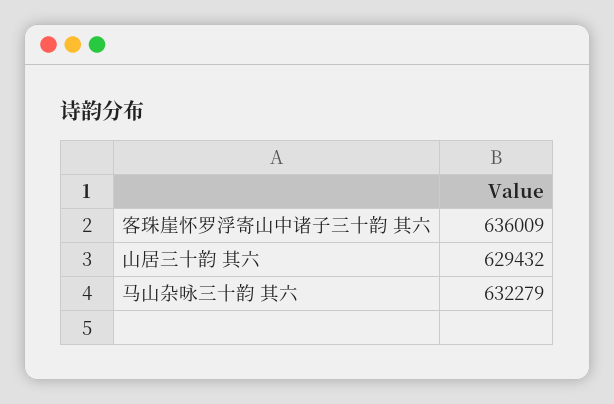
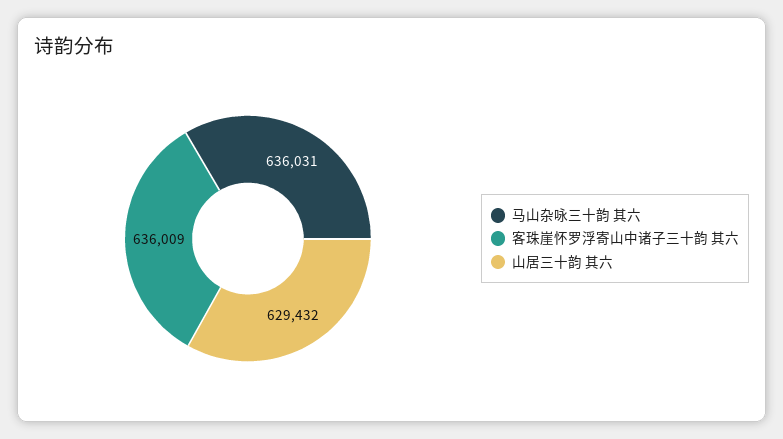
马山杂咏三十韵 其六: 632279 -> 636031

